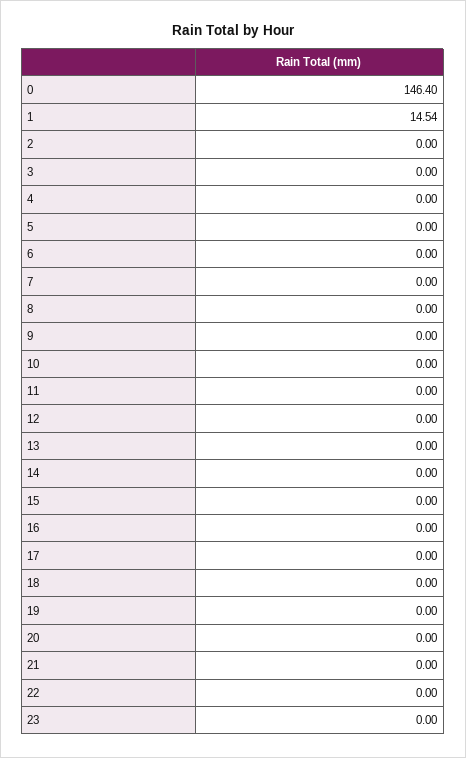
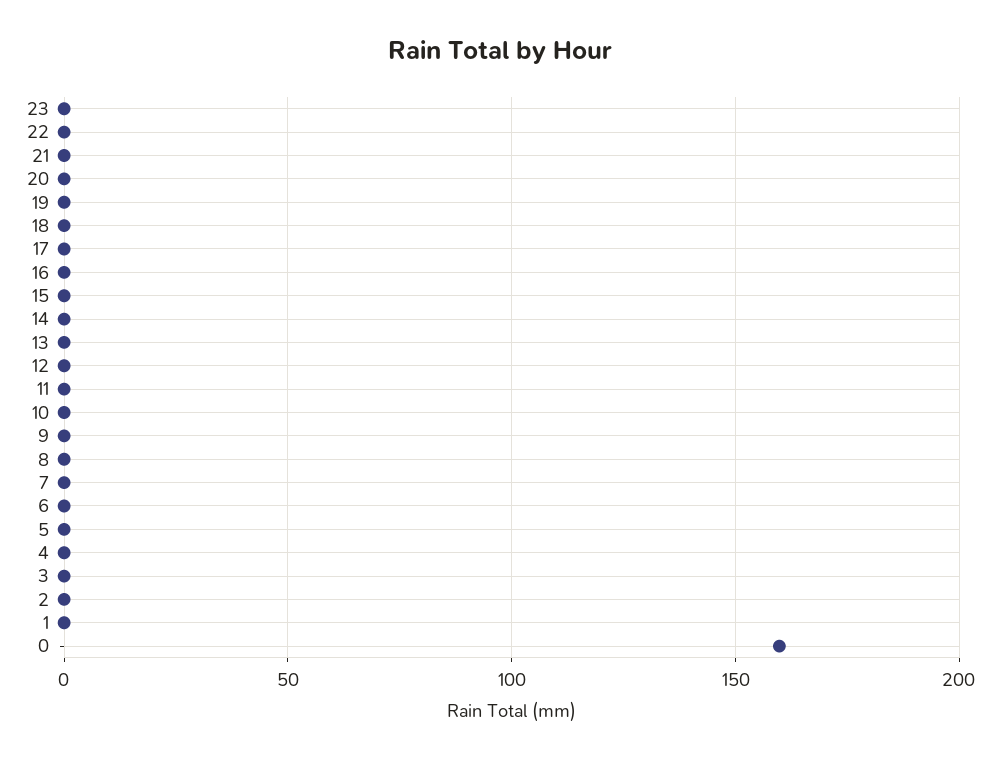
0: 146.4 -> 160
1: 14.54 -> 0

